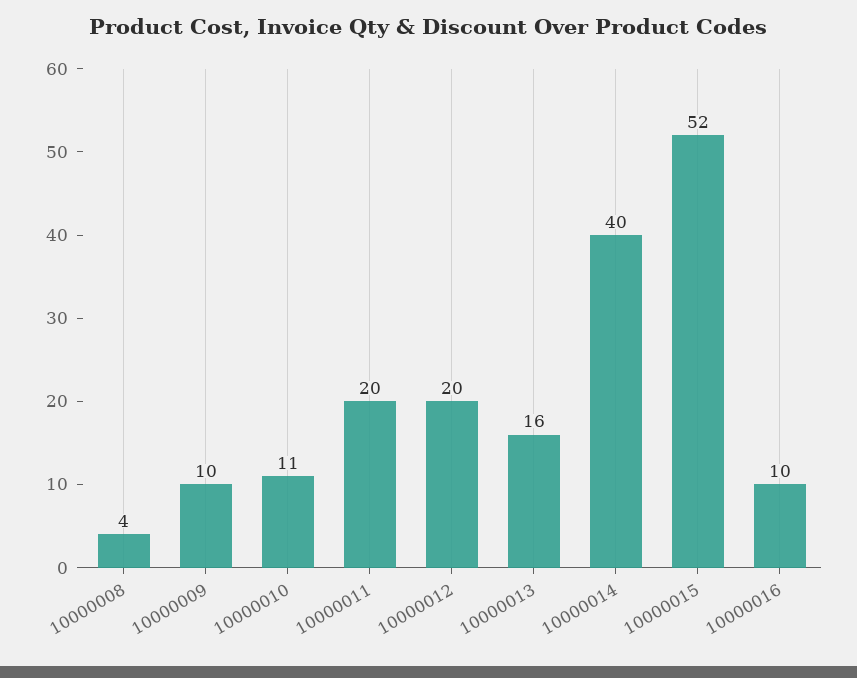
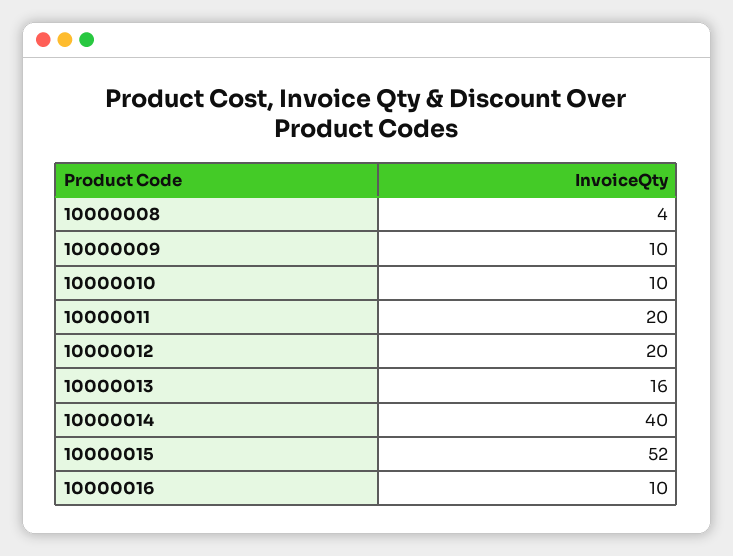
10000010: 11 -> 10

